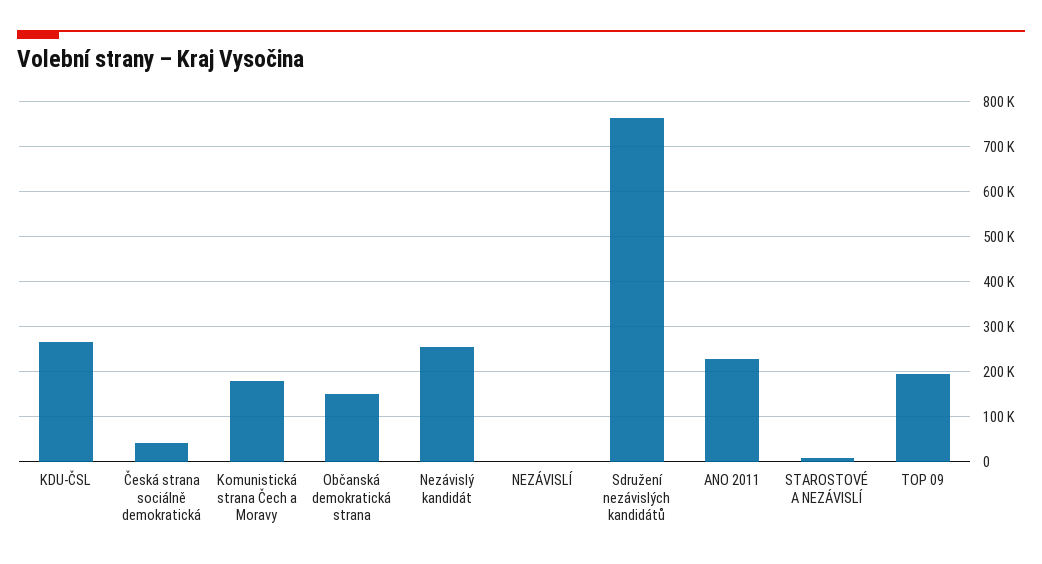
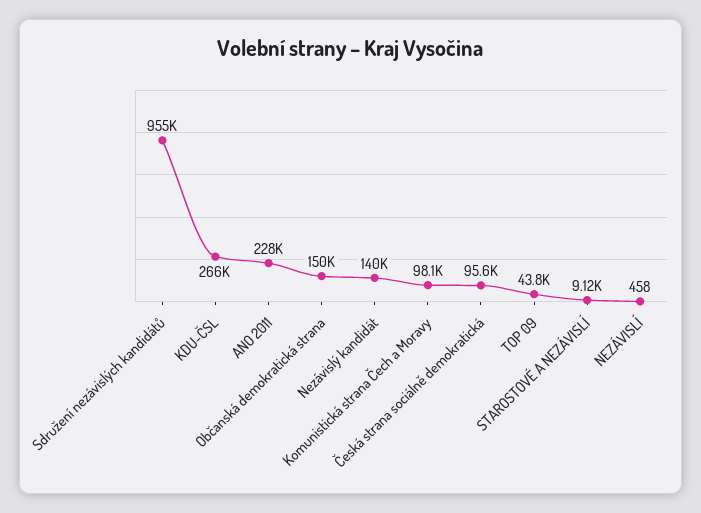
Česká strana sociálně demokratická: 40000 -> 95600
Komunistická strana Čech a Moravy: 180000 -> 98100
Nezávislý kandidát: 260000 -> 140000
Sdružení nezávislých kandidátů: 760000 -> 955000
TOP 09: 200000 -> 43800

